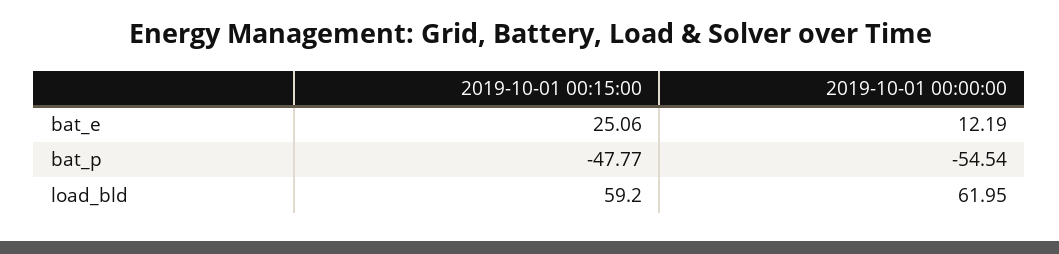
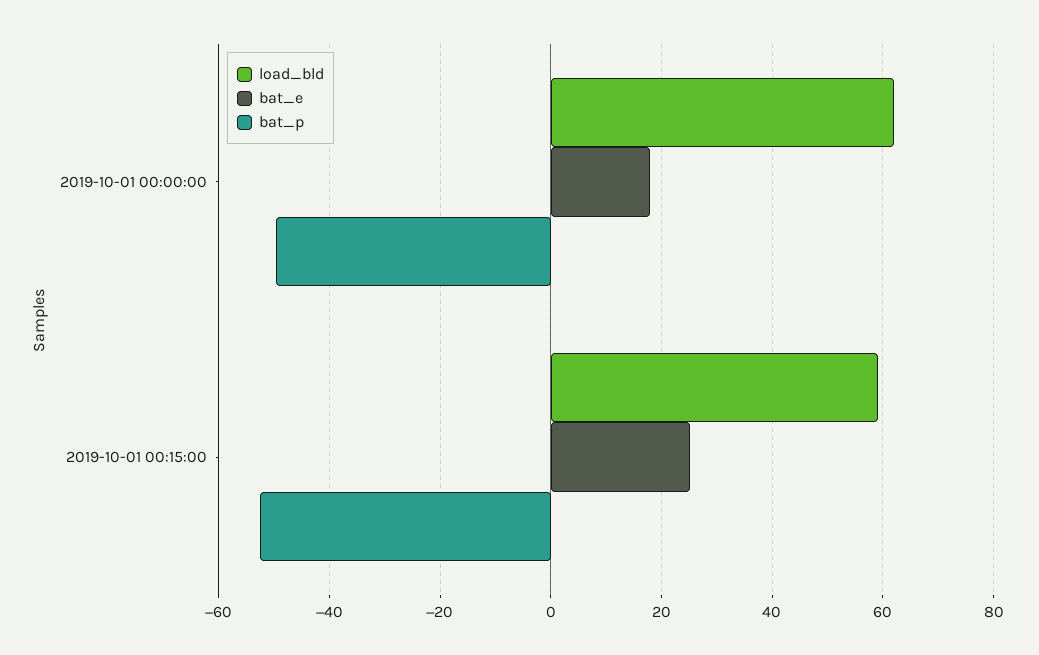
bat_e, 2019-10-01 00:00:00: 12.19 -> 18
bat_p, 2019-10-01 00:15:00: -47.77 -> -52
bat_p, 2019-10-01 00:00:00: -54.54 -> -50

